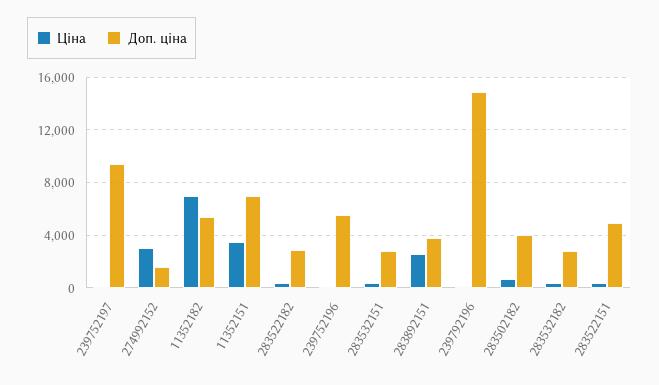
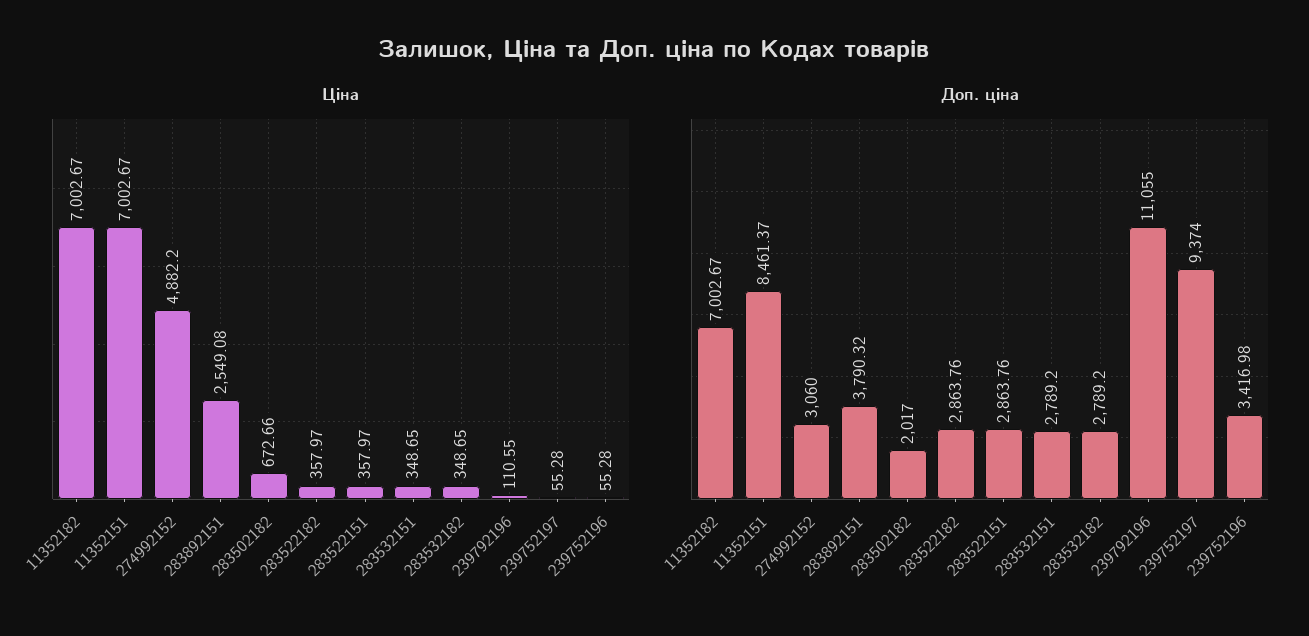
Ціна, 274992152: 3000 -> 4882.2
Доп. ціна, 274992152: 1500 -> 3060
Доп. ціна, 11352182: 5500 -> 7002.67
Ціна, 11352151: 3500 -> 7002.67
Доп. ціна, 11352151: 7000 -> 8461.37
Доп. ціна, 239752196: 5500 -> 3416.98
Доп. ціна, 239792196: 15000 -> 11055
Доп. ціна, 283502182: 4000 -> 2017
Доп. ціна, 283522151: 5000 -> 2863.76

